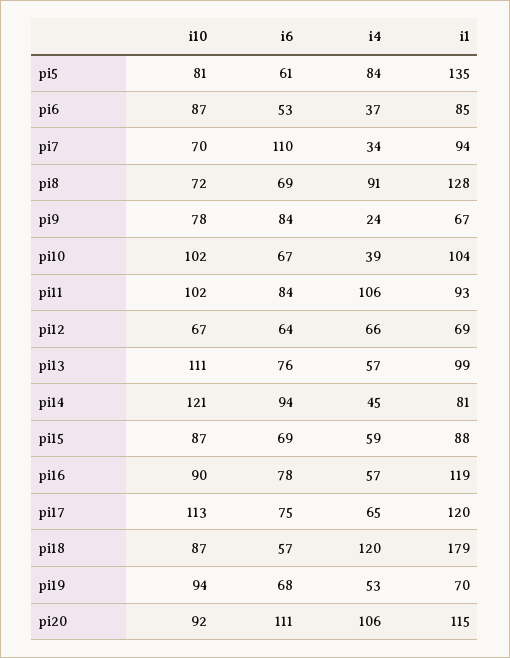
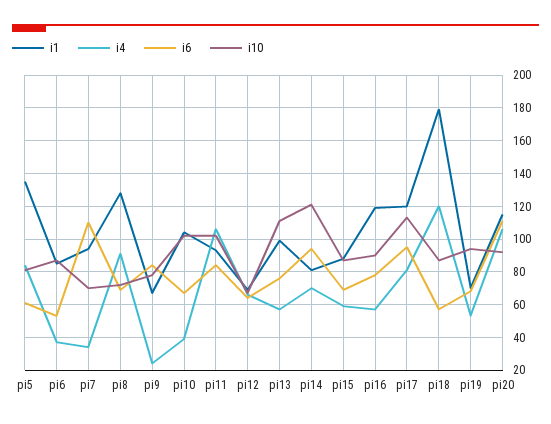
i4, pi14: 45 -> 70
i6, pi17: 75 -> 95
i4, pi17: 65 -> 80

